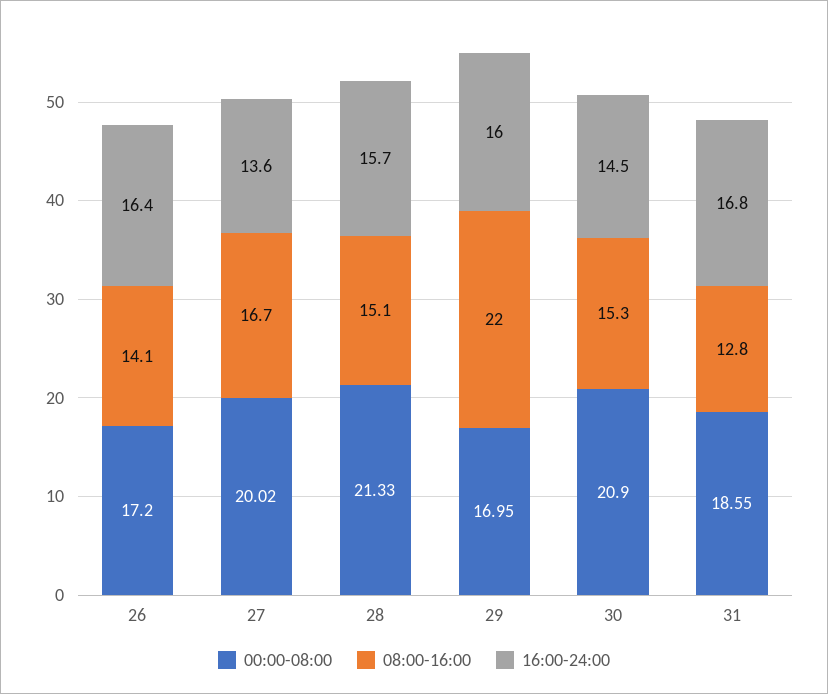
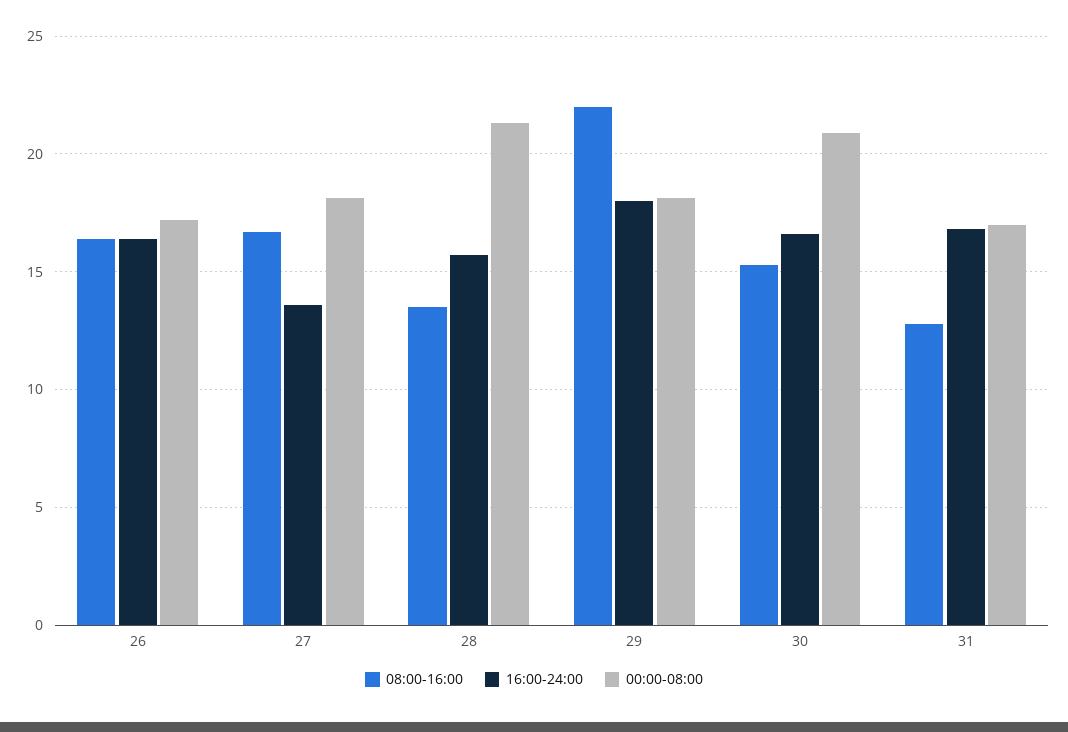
08:00-16:00, 26: 14.1 -> 16.5
00:00-08:00, 27: 20.02 -> 18
08:00-16:00, 28: 15.1 -> 13.5
00:00-08:00, 29: 16.95 -> 18
16:00-24:00, 29: 16 -> 18
16:00-24:00, 30: 14.5 -> 16.5
00:00-08:00, 31: 18.55 -> 17

